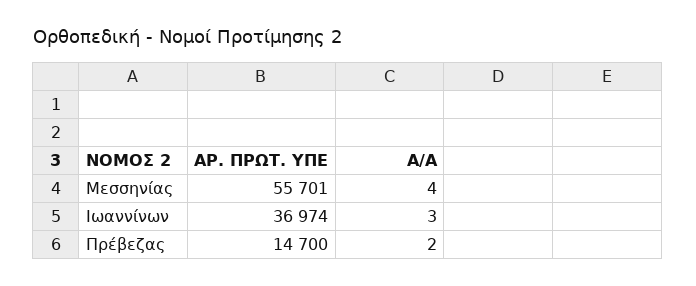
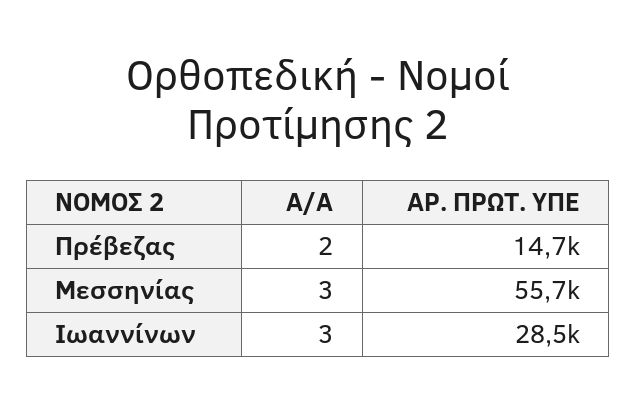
Α/Α, Μεσσηνίας: 4 -> 3
ΑΡ. ΠΡΩΤ. ΥΠΕ, Ιωαννίνων: 36974 -> 28500

